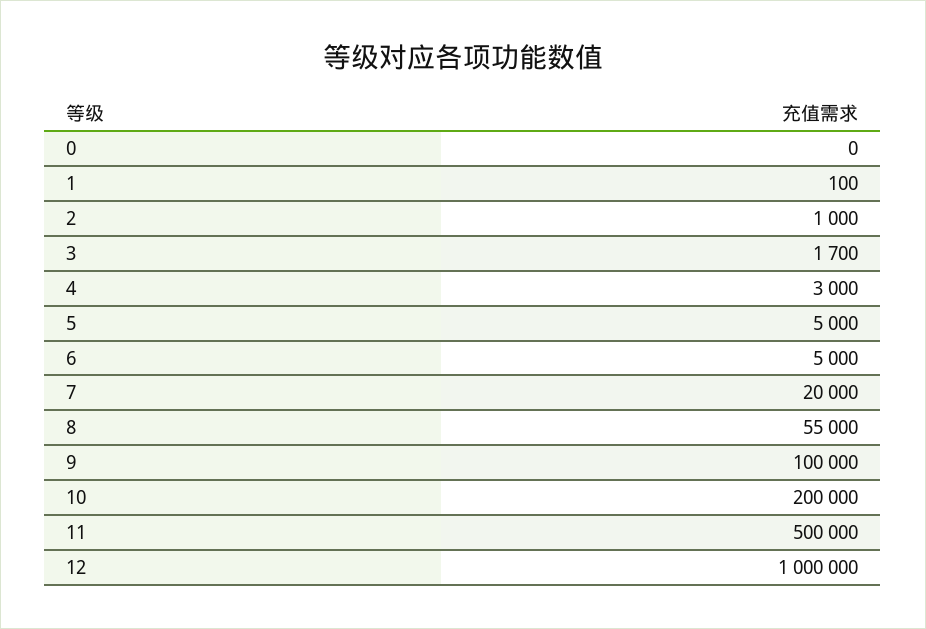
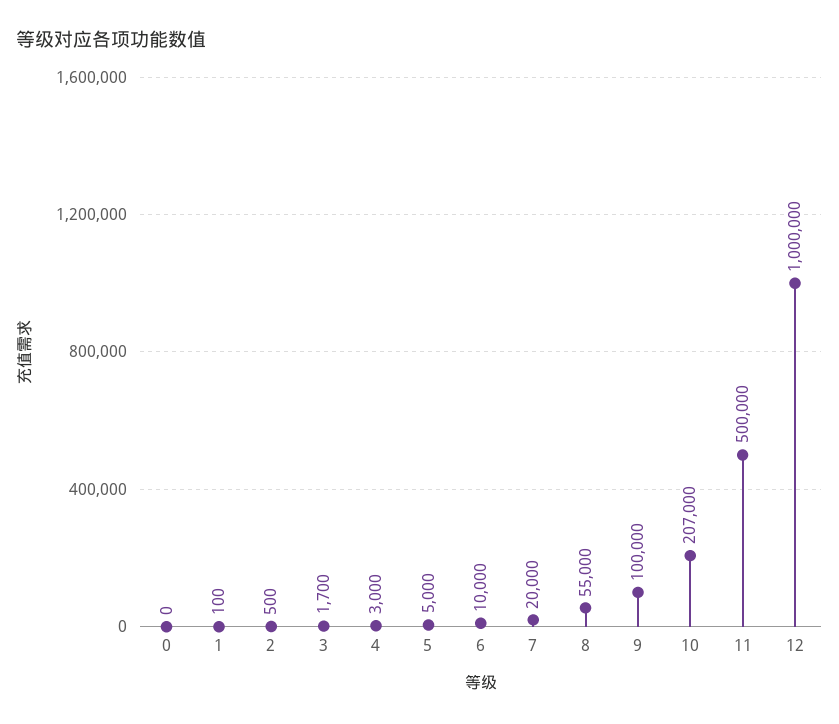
2: 1000 -> 500
6: 5000 -> 10000
10: 200000 -> 207000

